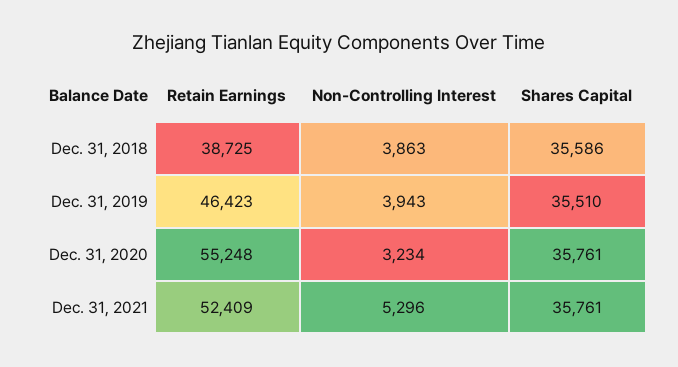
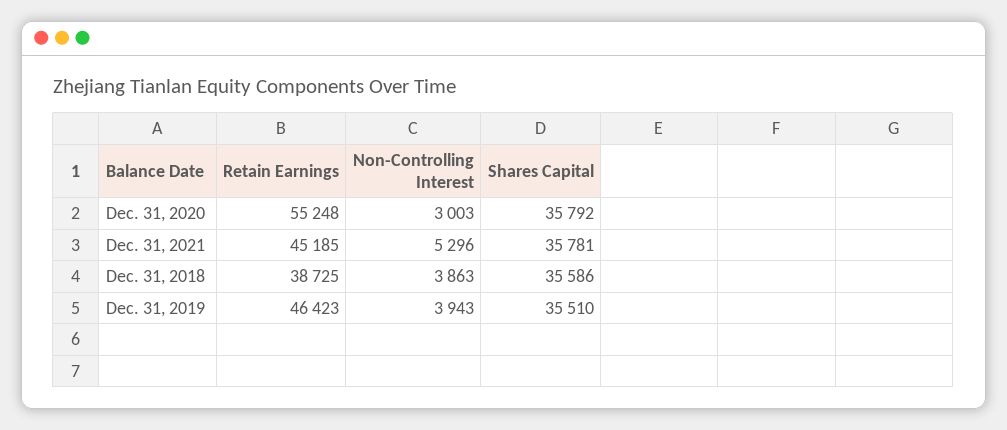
Non-Controlling Interest, Dec. 31, 2020: 3234 -> 3003
Shares Capital, Dec. 31, 2020: 35761 -> 35792
Retain Earnings, Dec. 31, 2021: 52409 -> 45185
Shares Capital, Dec. 31, 2021: 35761 -> 35781

